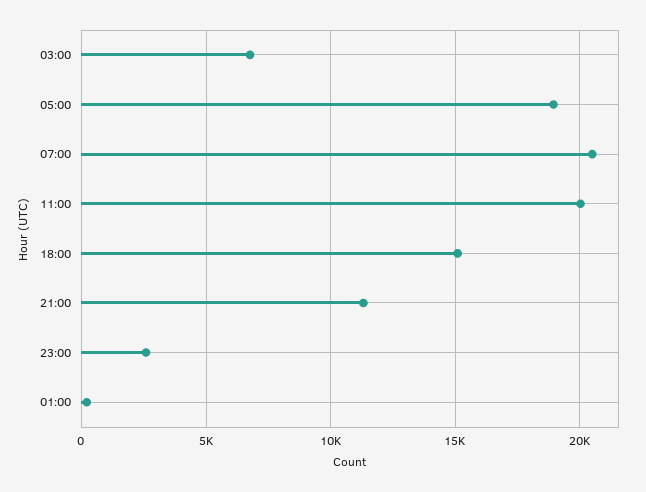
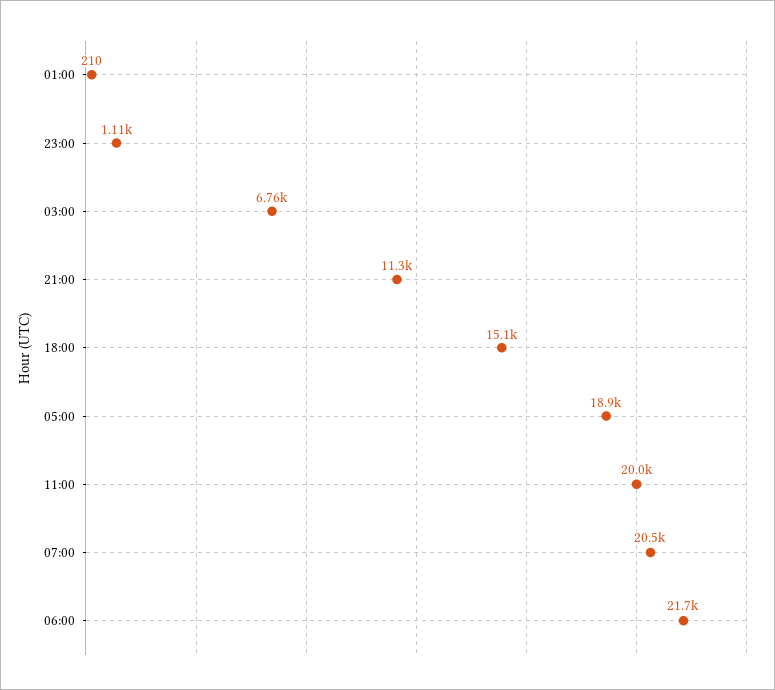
23:00: 2500 -> 1110
06:00: none -> 21700

